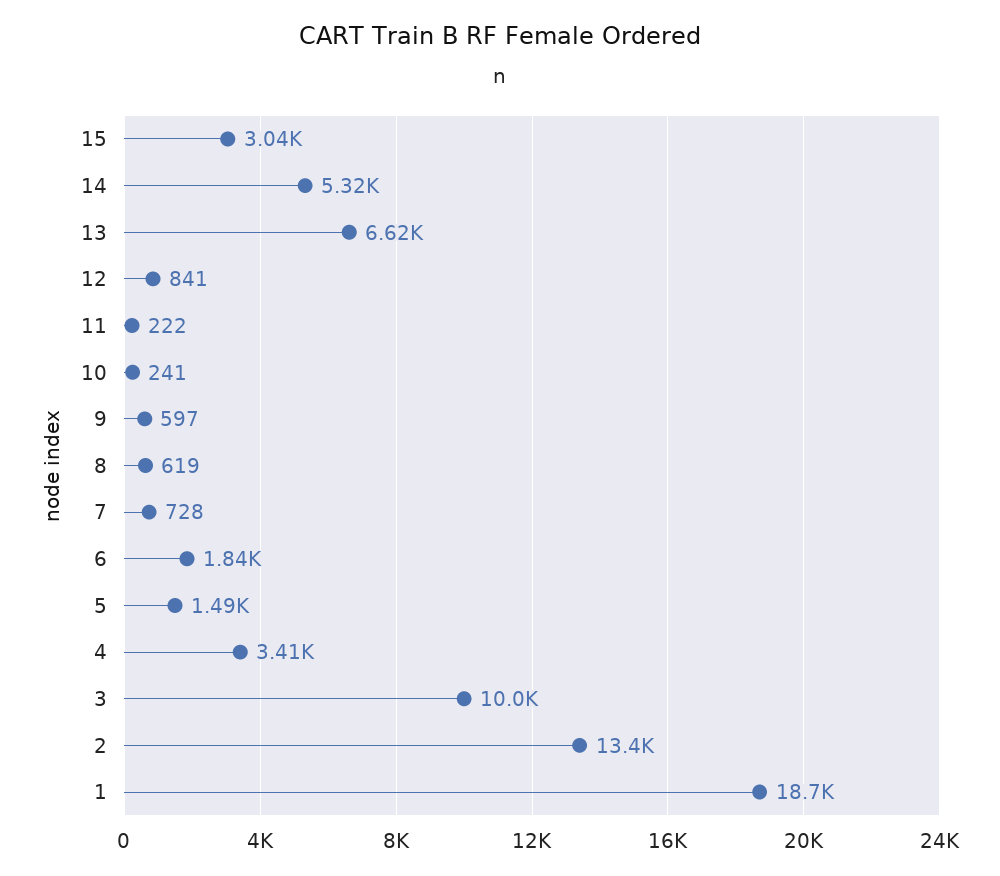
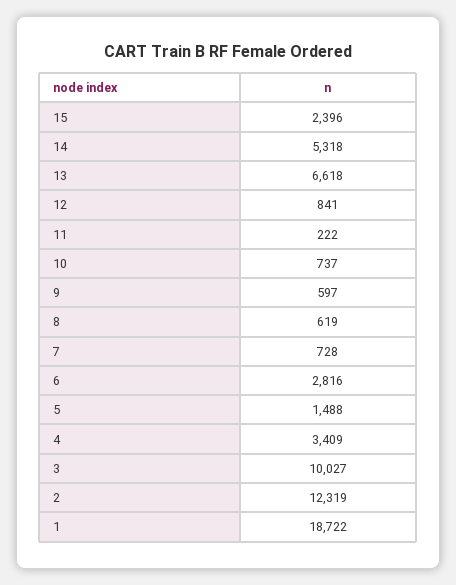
15: 3040 -> 2396
10: 241 -> 737
6: 1840 -> 2816
2: 13400 -> 12319

